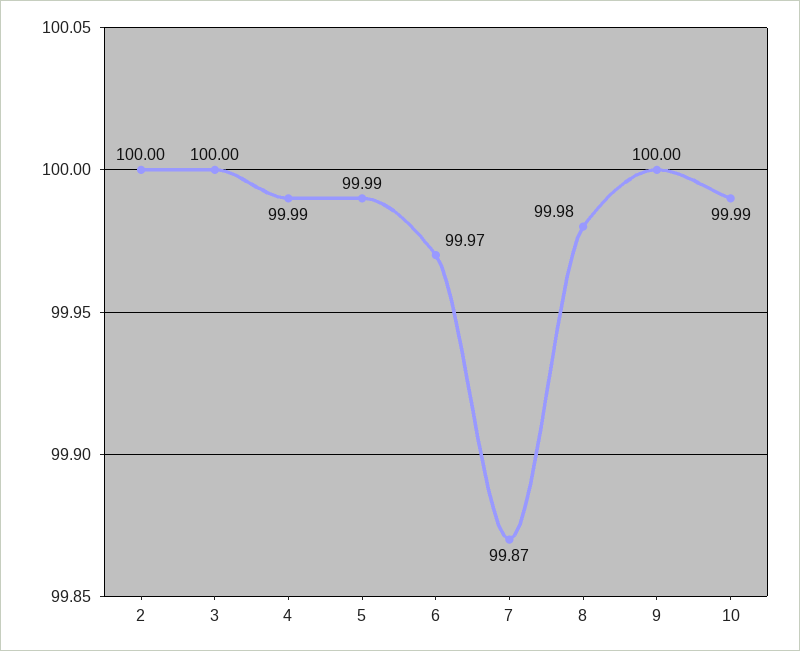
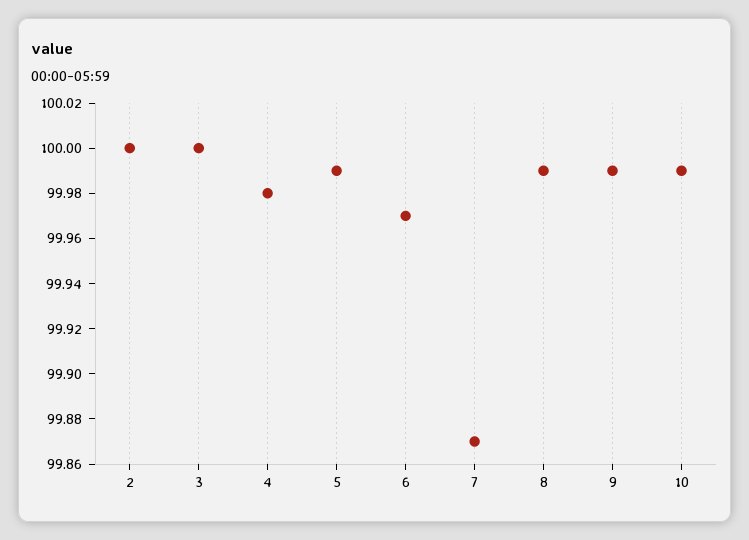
4: 99.99 -> 99.98
8: 99.98 -> 99.99
9: 100 -> 99.99

